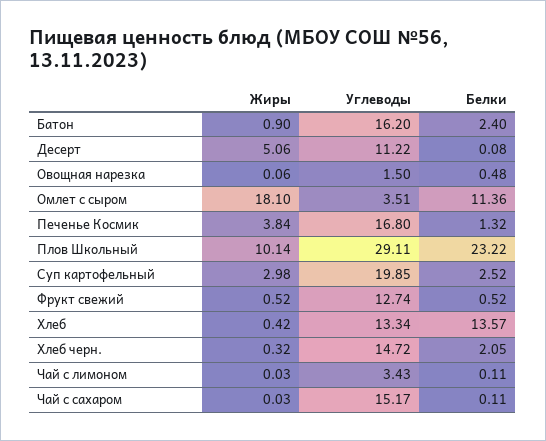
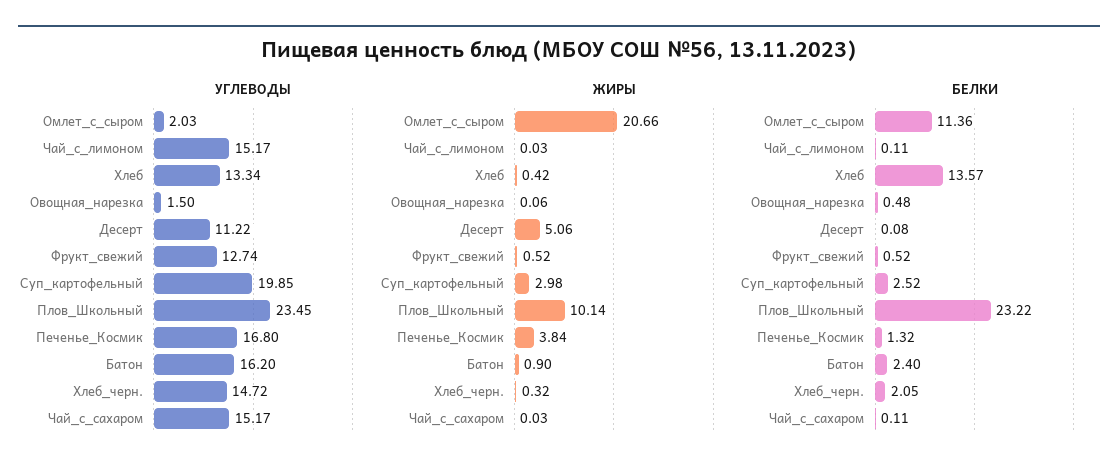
Жиры, Омлет с сыром: 18.1 -> 20.66
Углеводы, Омлет с сыром: 3.51 -> 2.03
Углеводы, Плов Школьный: 29.11 -> 23.45
Углеводы, Чай с лимоном: 3.43 -> 15.17

